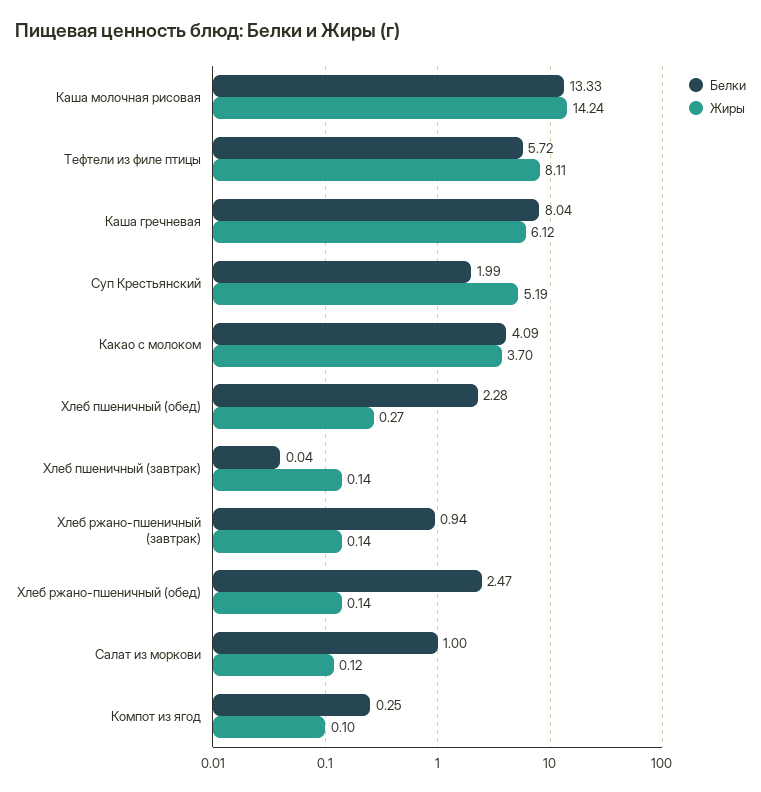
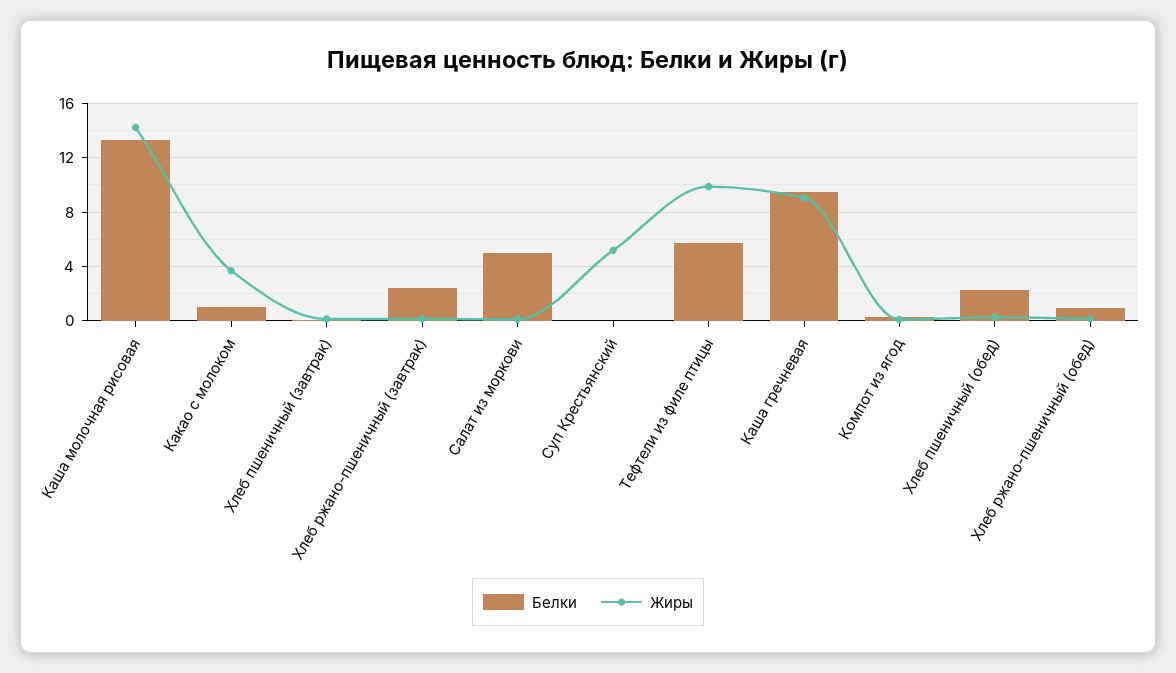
Жиры, Тефтели из филе птицы: 8.11 -> 10
Белки, Каша гречневая: 8.04 -> 9.5
Жиры, Каша гречневая: 6.12 -> 9
Белки, Суп Крестьянский: 1.99 -> 0
Белки, Какао с молоком: 4.09 -> 1
Белки, Хлеб ржано-пшеничный (завтрак): 0.94 -> 2.5
Белки, Хлеб ржано-пшеничный (обед): 2.47 -> 1
Белки, Салат из моркови: 1 -> 5

